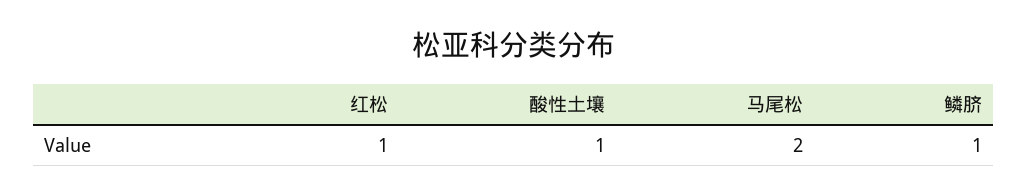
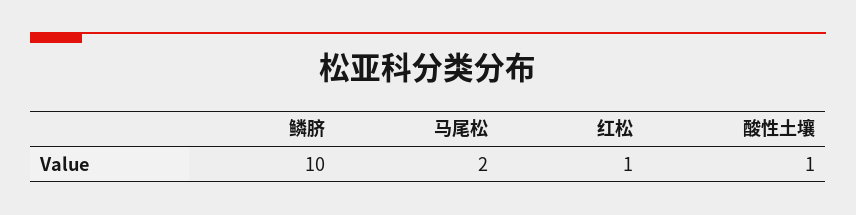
鳞脐: 1 -> 10

